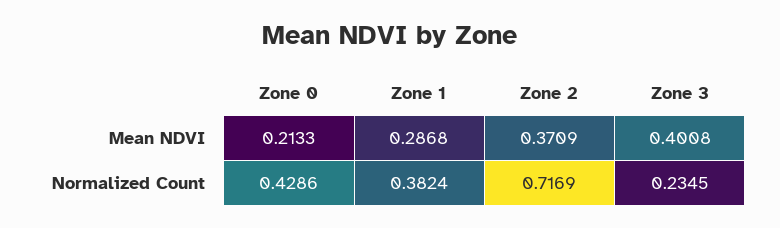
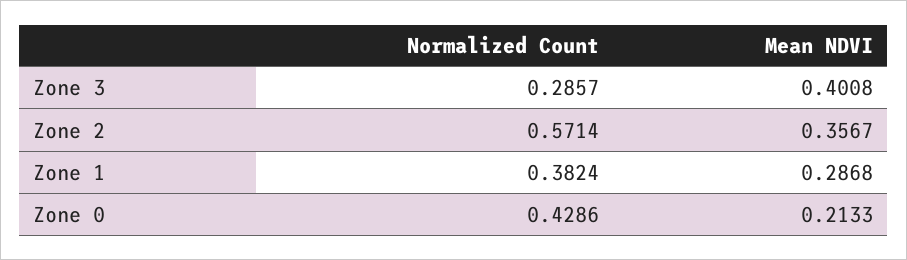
Zone 2, Mean NDVI: 0.3709 -> 0.3567
Zone 2, Normalized Count: 0.7169 -> 0.5714
Zone 3, Normalized Count: 0.2345 -> 0.2857

